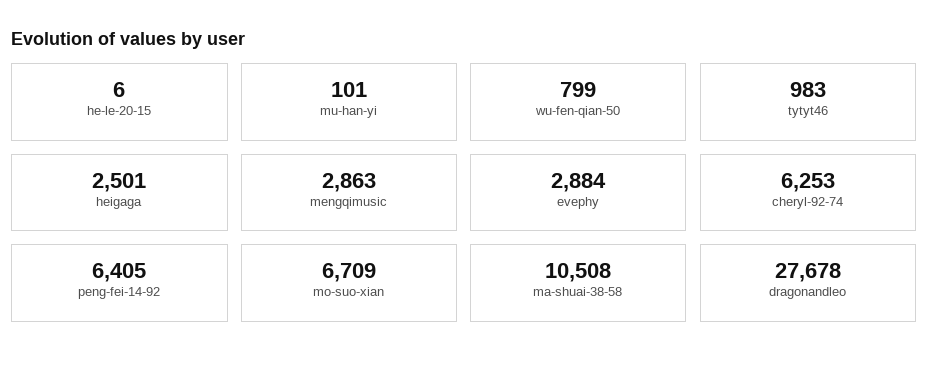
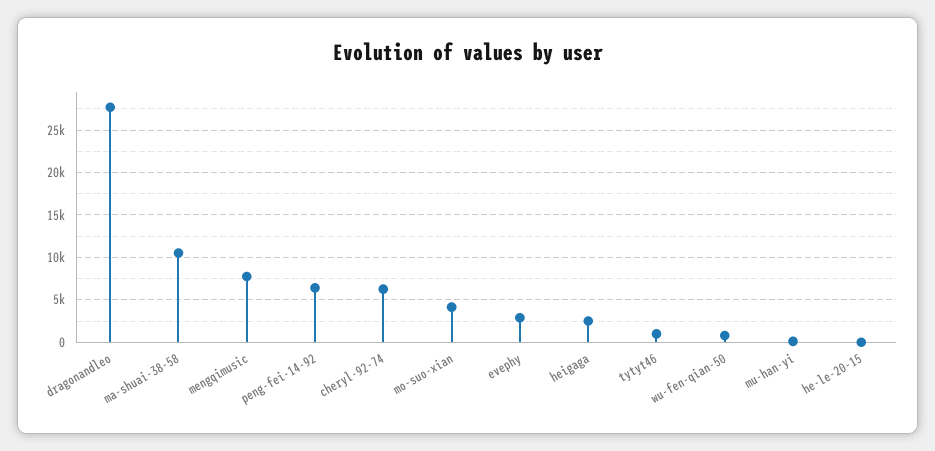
mengqimusic: 2863 -> 8000
mo-suo-xian: 6709 -> 4000

